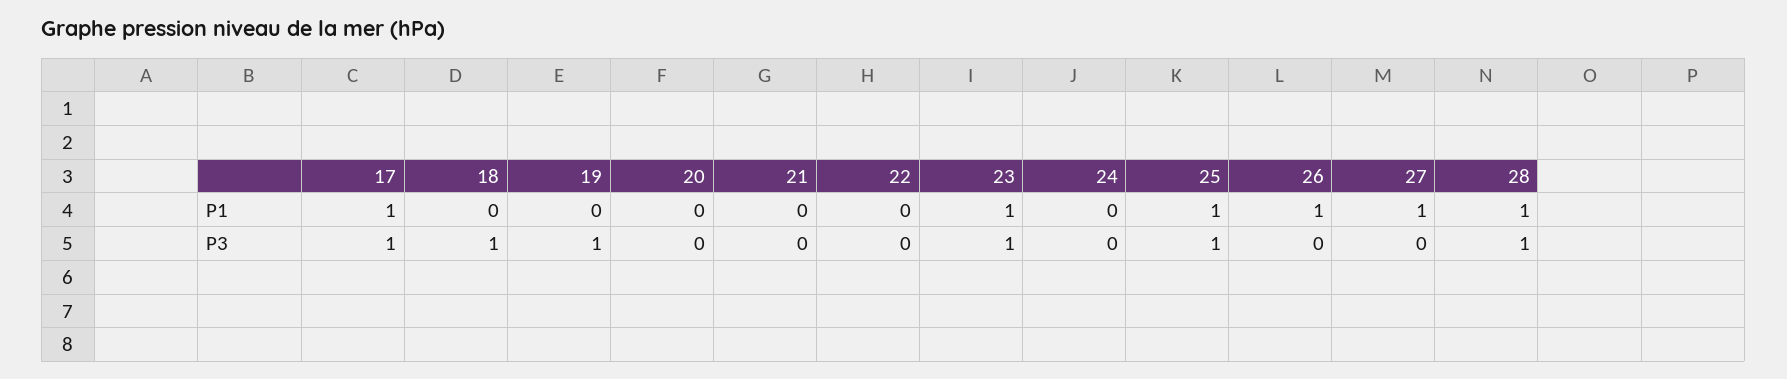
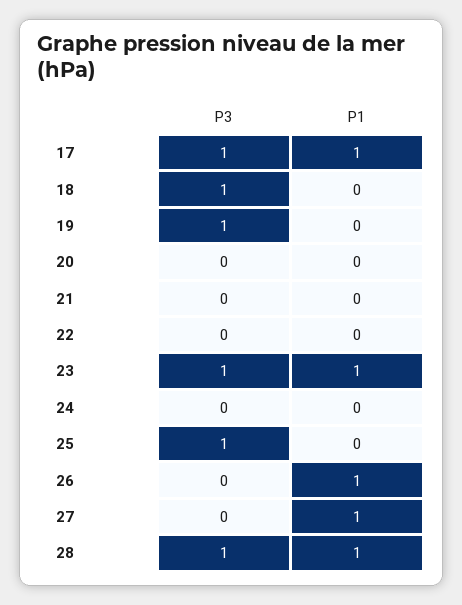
25, P1: 1 -> 0

